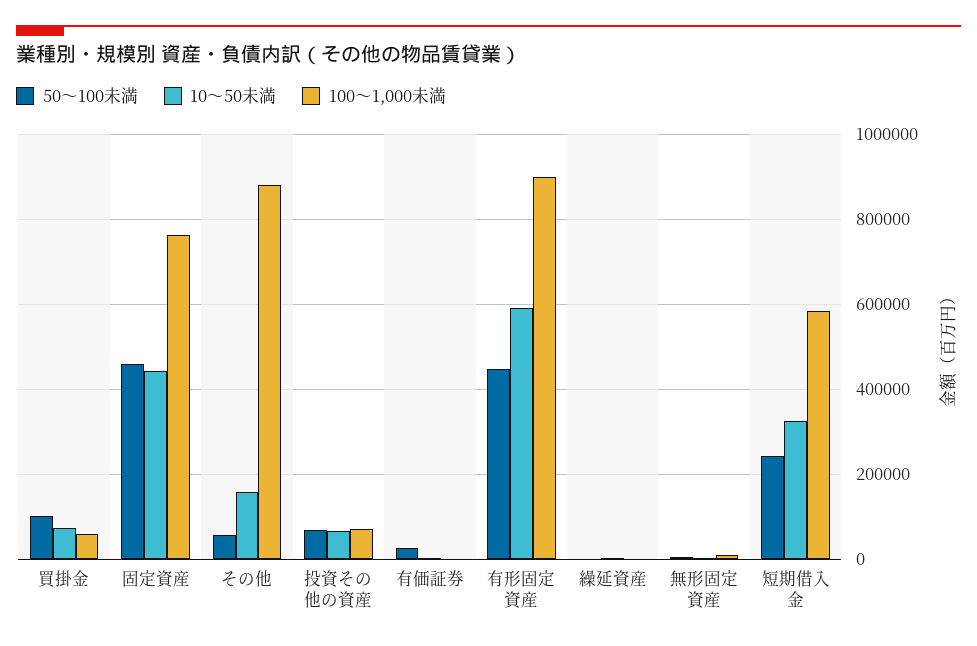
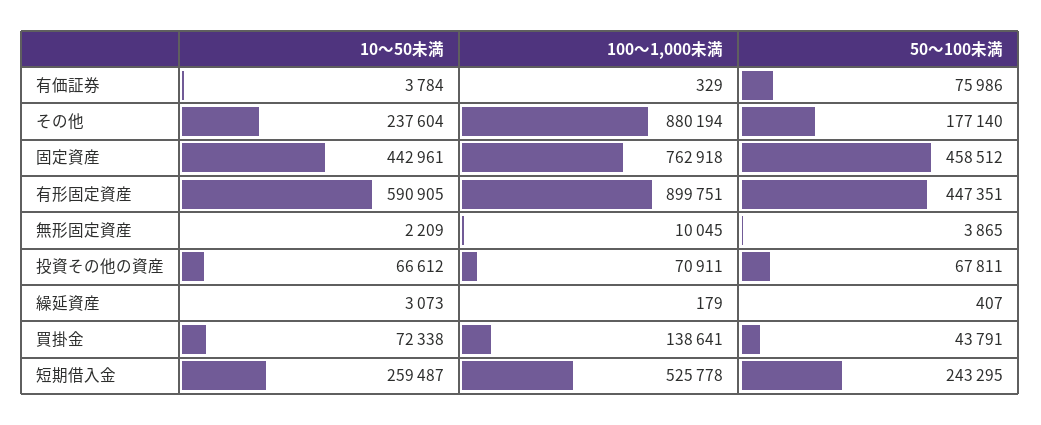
50～100未満, 買掛金: 100000 -> 43791
100～1,000未満, 買掛金: 60000 -> 138641
50～100未満, その他: 60000 -> 177140
10～50未満, その他: 160000 -> 237604
50～100未満, 有価証券: 20000 -> 75986
10～50未満, 短期借入金: 320000 -> 259487
100～1,000未満, 短期借入金: 580000 -> 525778

